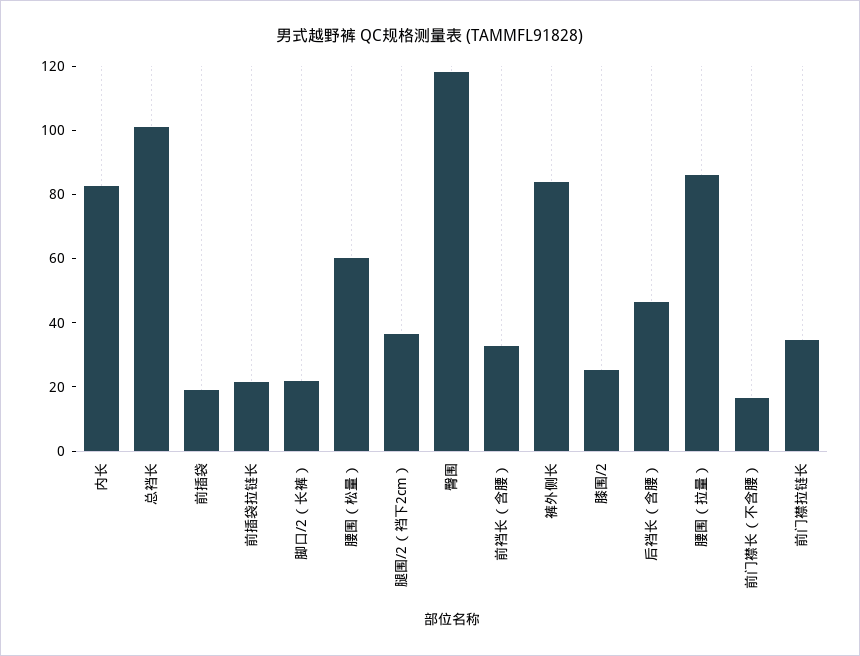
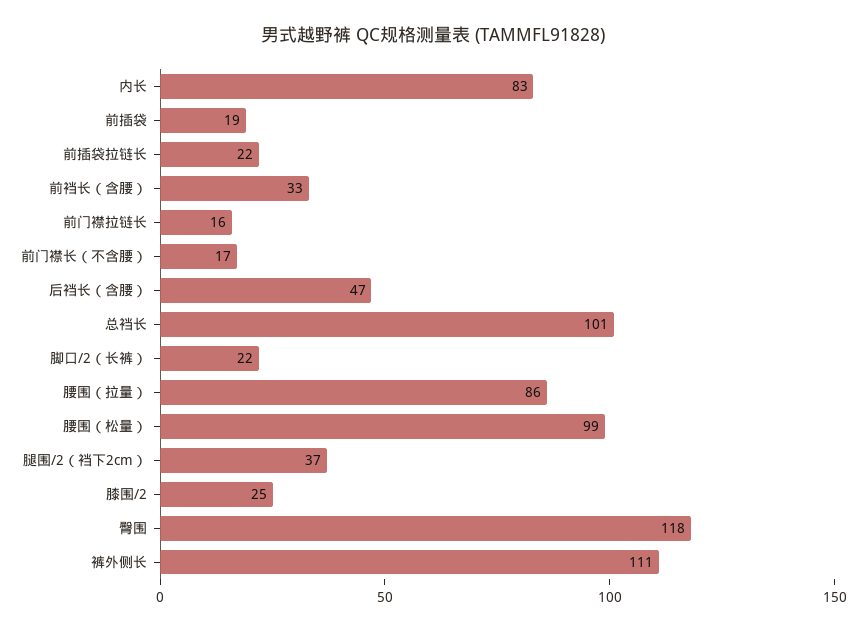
腰围（松量）: 60 -> 99
裤外侧长: 85 -> 111
前门襟拉链长: 35 -> 16

